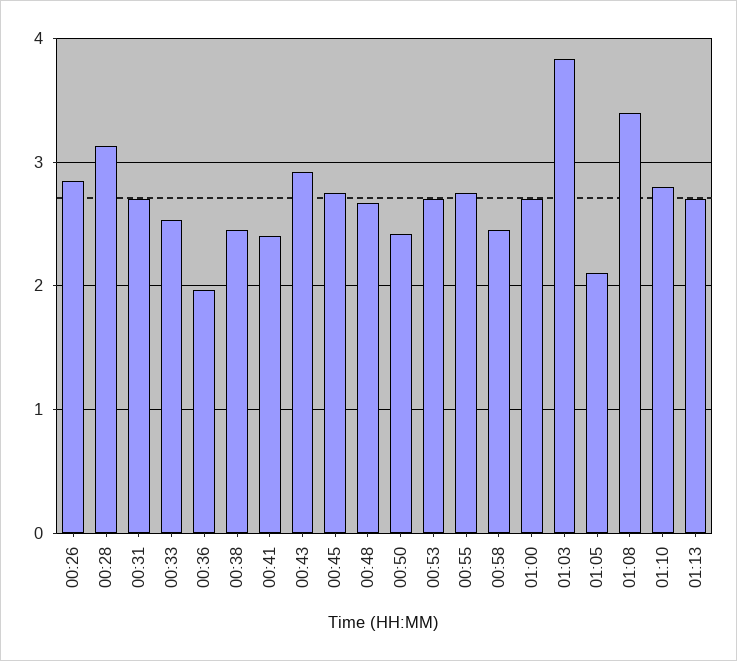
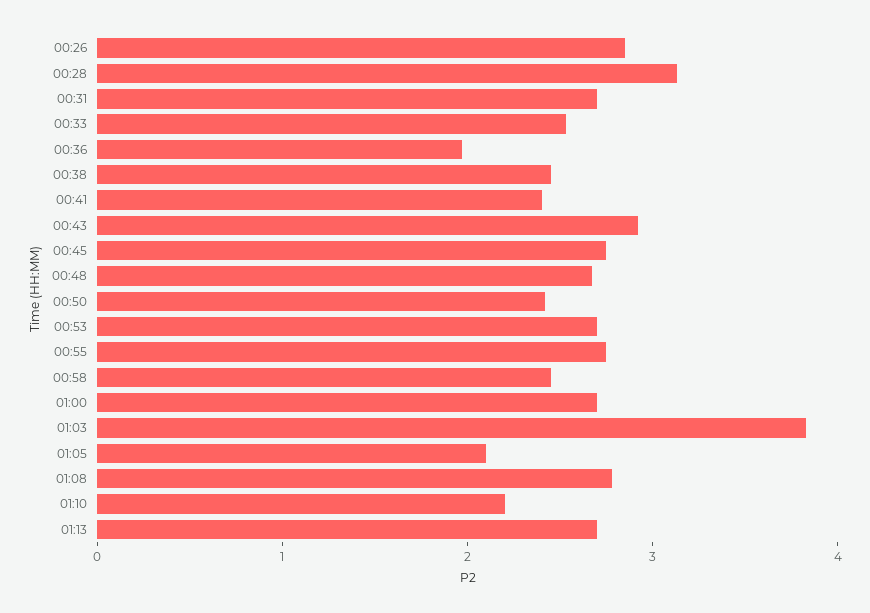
01:08: 3.4 -> 2.8
01:10: 2.8 -> 2.2

